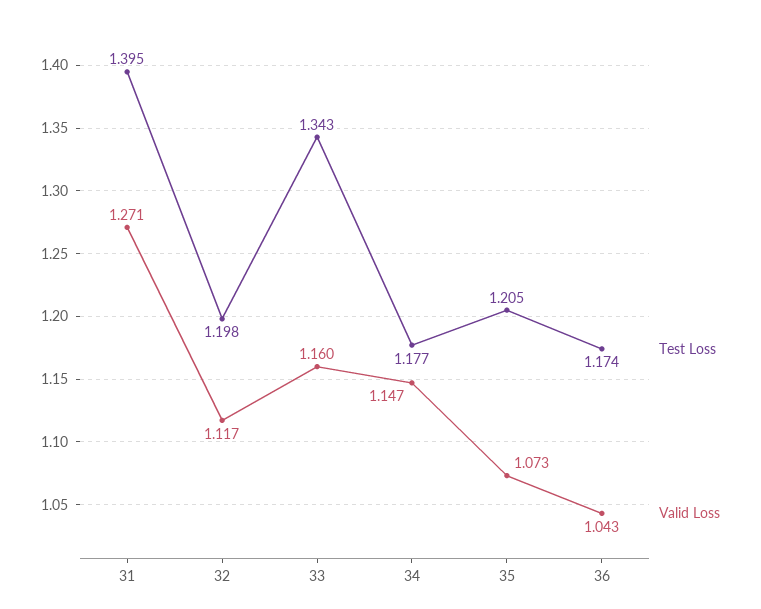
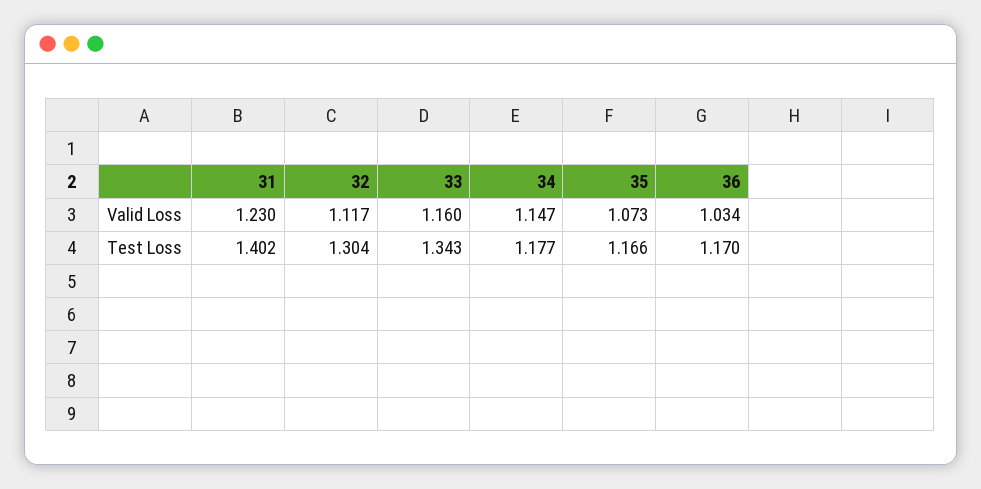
Test Loss, 31: 1.395 -> 1.402
Valid Loss, 31: 1.271 -> 1.23
Test Loss, 32: 1.198 -> 1.304
Test Loss, 35: 1.205 -> 1.166
Test Loss, 36: 1.174 -> 1.17
Valid Loss, 36: 1.043 -> 1.034

